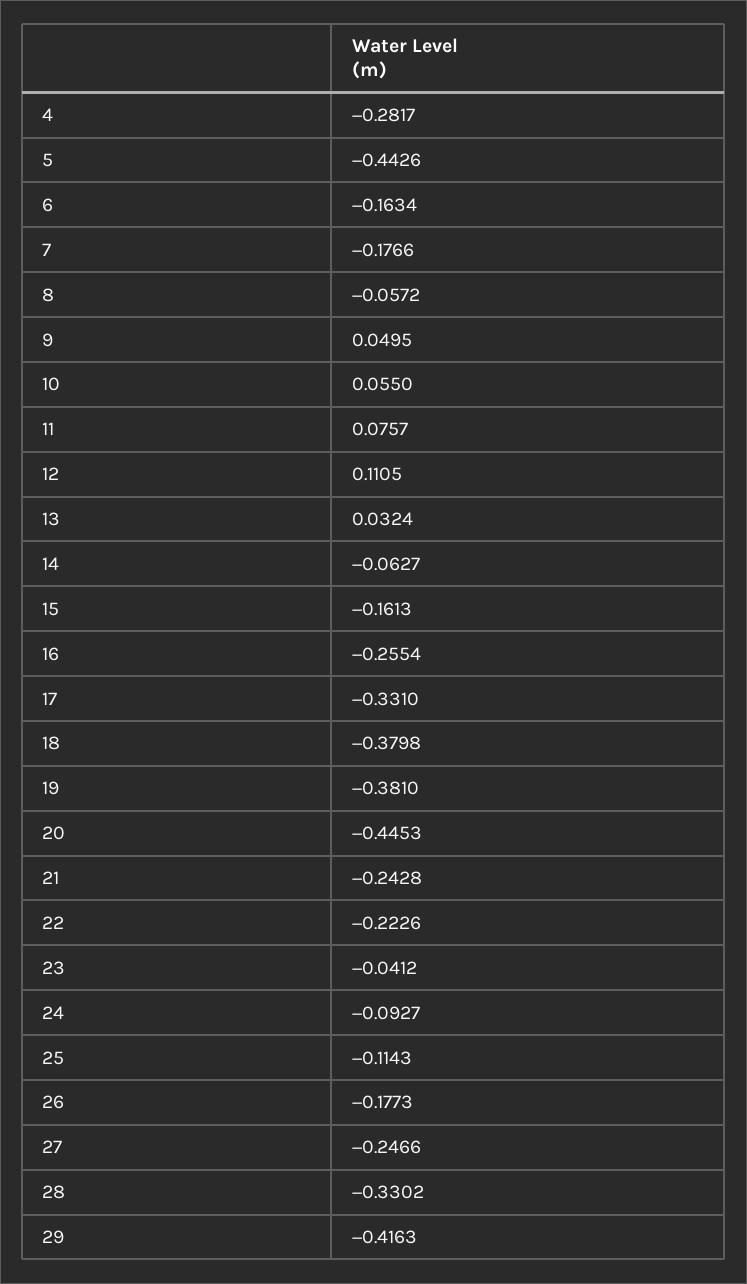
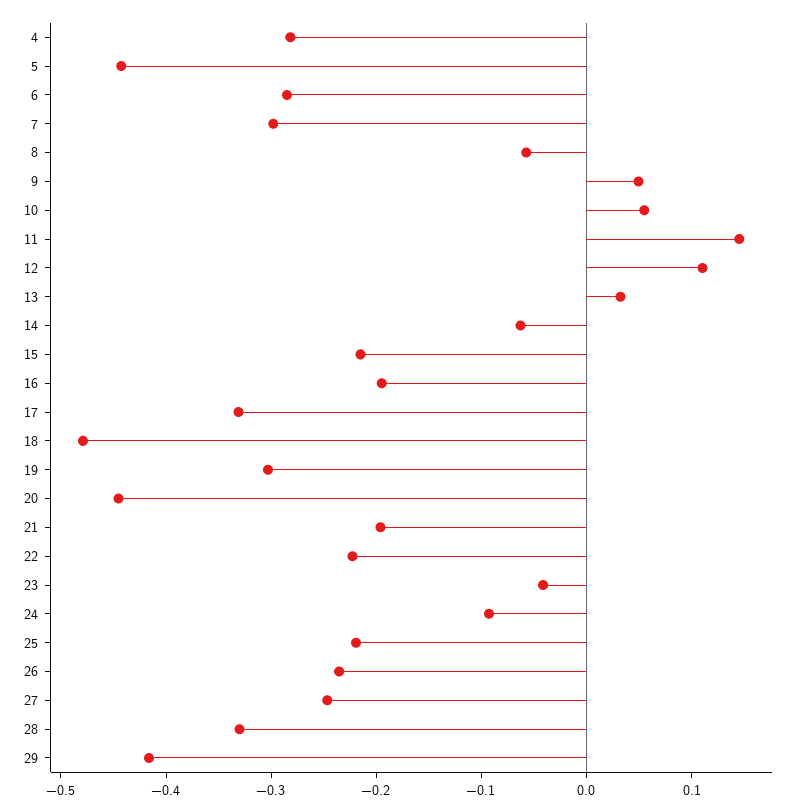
6: -0.1634 -> -0.28
7: -0.1766 -> -0.3
11: 0.0757 -> 0.14
15: -0.1613 -> -0.22
16: -0.2554 -> -0.2
18: -0.3798 -> -0.48
19: -0.381 -> -0.3
21: -0.2428 -> -0.2
25: -0.1143 -> -0.22
26: -0.1773 -> -0.24

